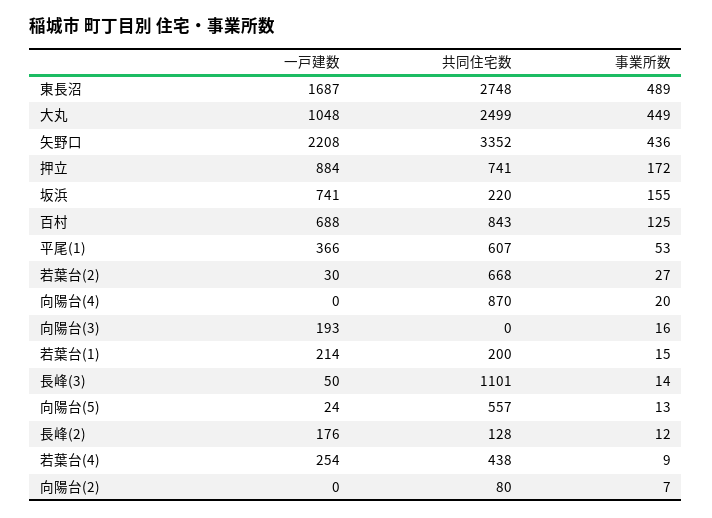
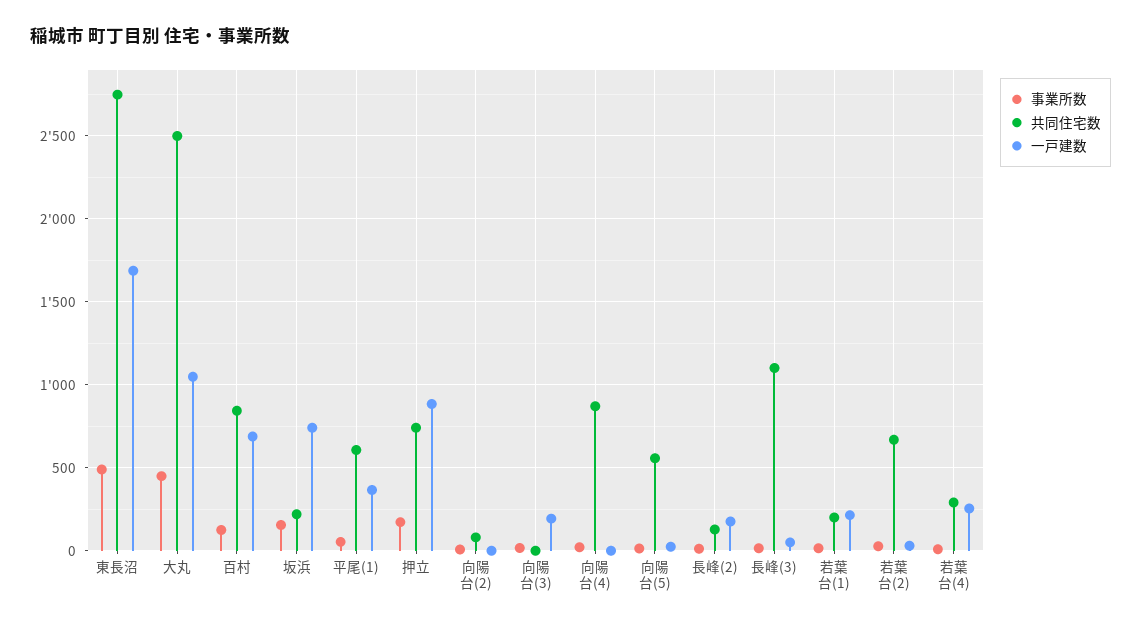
一戸建数, 矢野口: 2208 -> none
共同住宅数, 矢野口: 3352 -> none
事業所数, 矢野口: 436 -> none
共同住宅数, 若葉台(4): 438 -> 300

